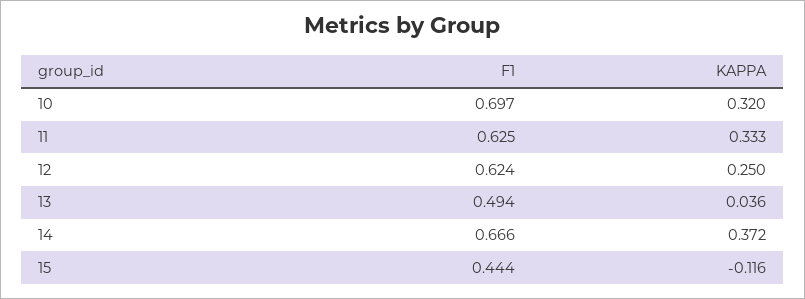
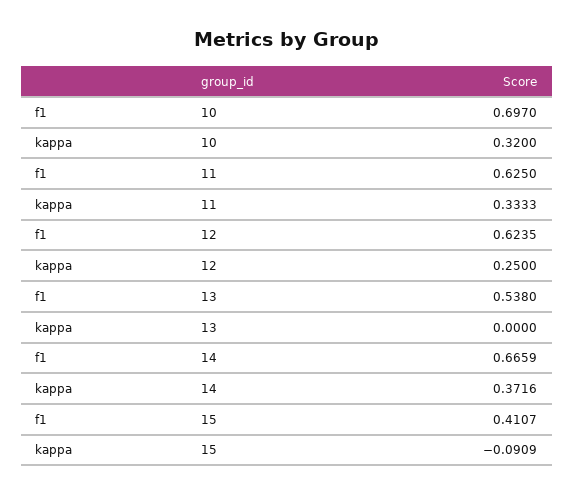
F1, 13: 0.494 -> 0.538
KAPPA, 13: 0.036 -> 0
F1, 15: 0.444 -> 0.4107
KAPPA, 15: -0.116 -> -0.0909

